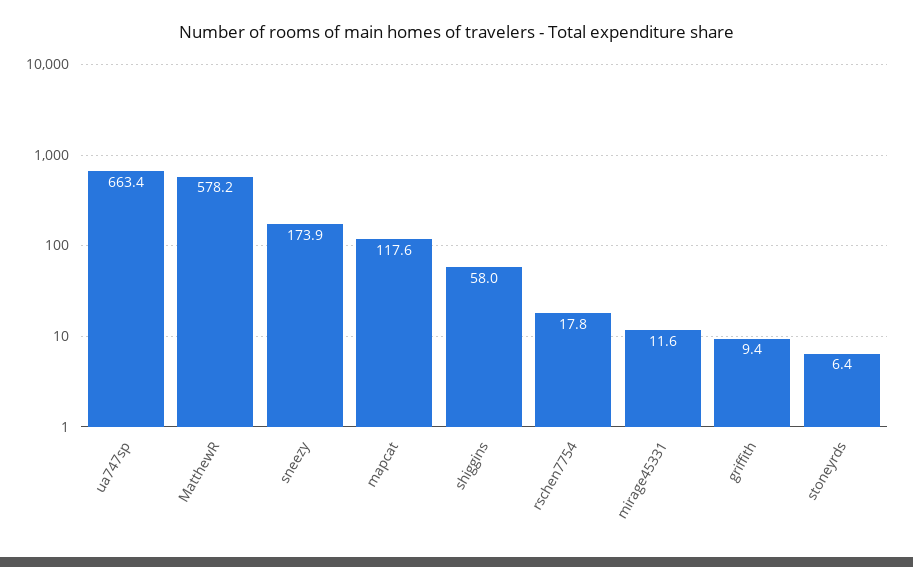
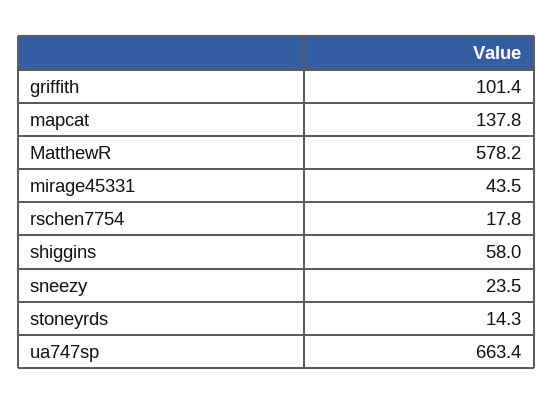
sneezy: 173.9 -> 23.5
mapcat: 117.6 -> 137.8
mirage45331: 11.6 -> 43.5
griffith: 9.4 -> 101.4
stoneyrds: 6.4 -> 14.3

